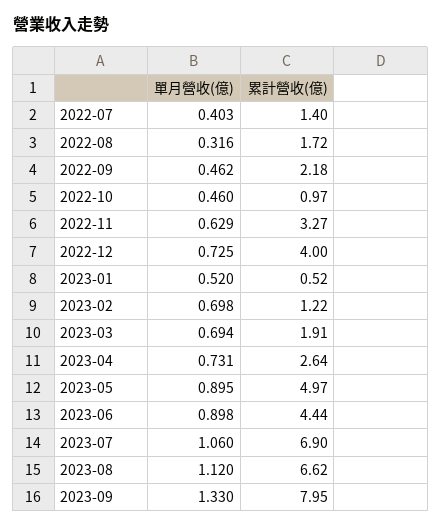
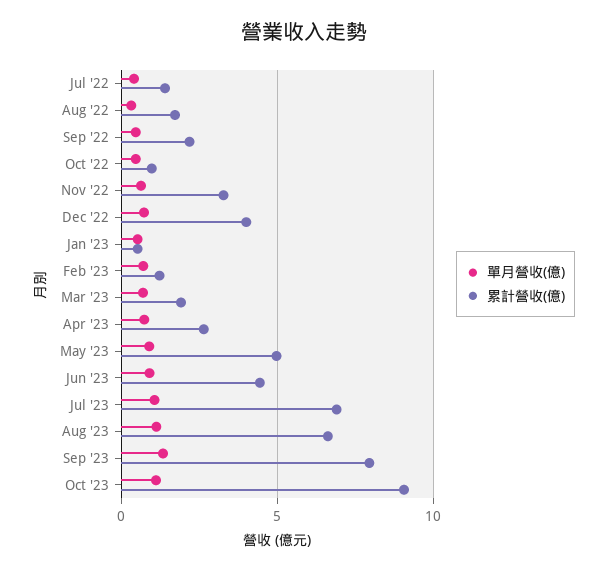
單月營收(億), Oct '23: none -> 1
累計營收(億), Oct '23: none -> 9

